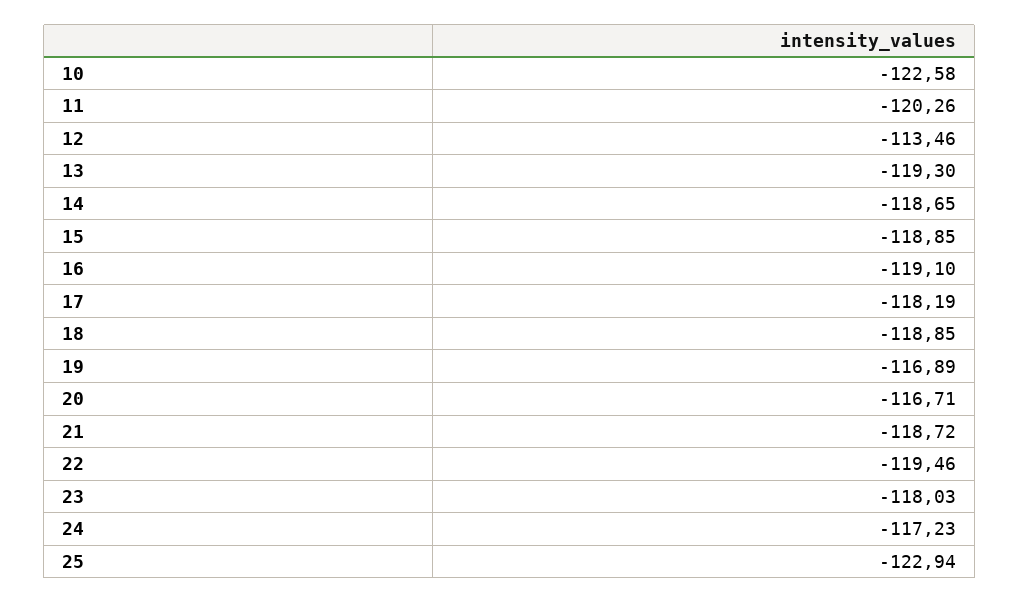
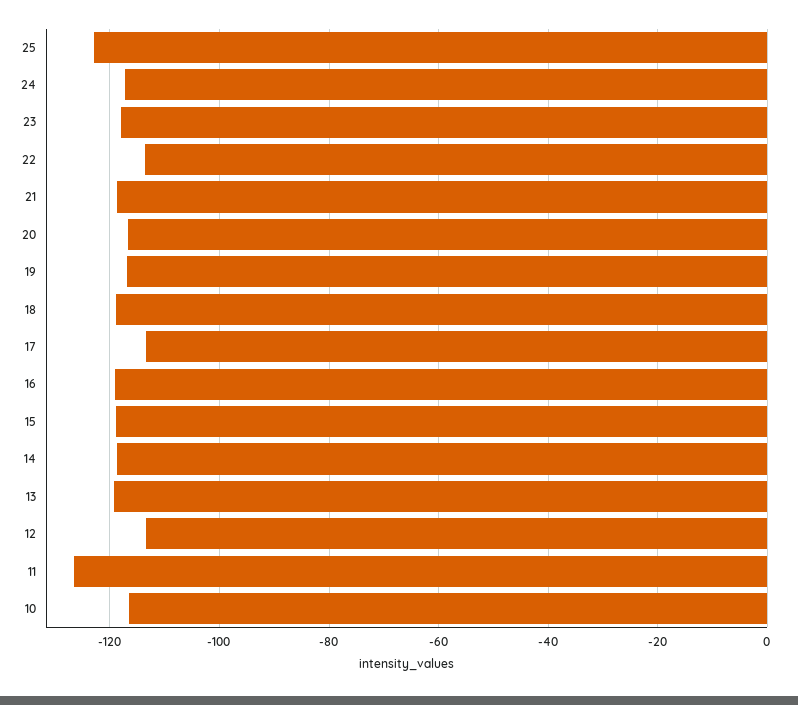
10: -122.58 -> -116
11: -120.26 -> -126
17: -118.19 -> -114
22: -119.46 -> -114

